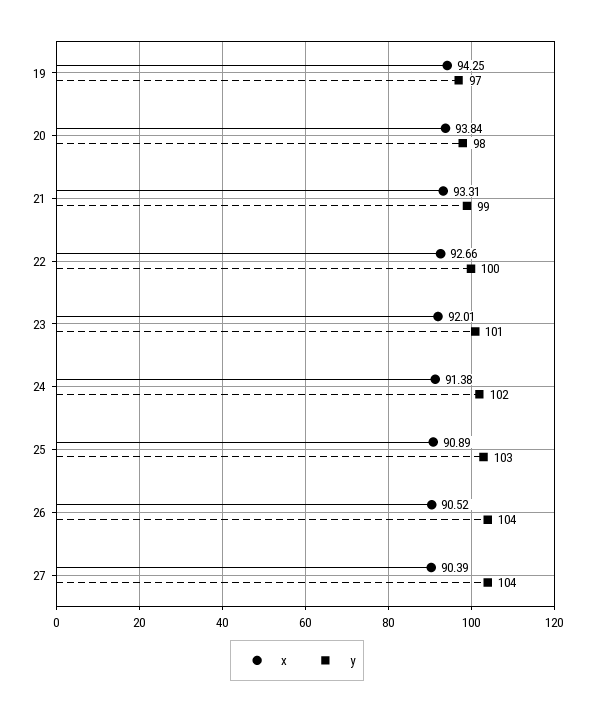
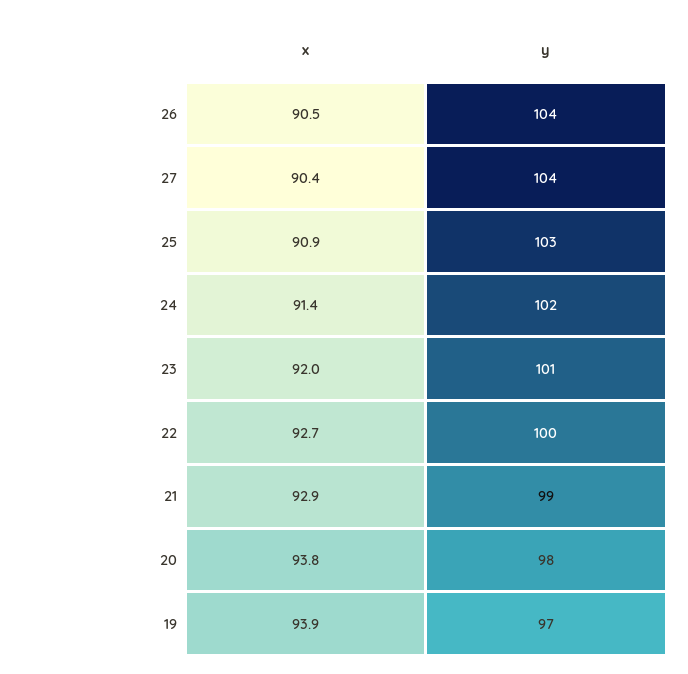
x, 19: 94.25 -> 93.9
x, 21: 93.31 -> 92.9

